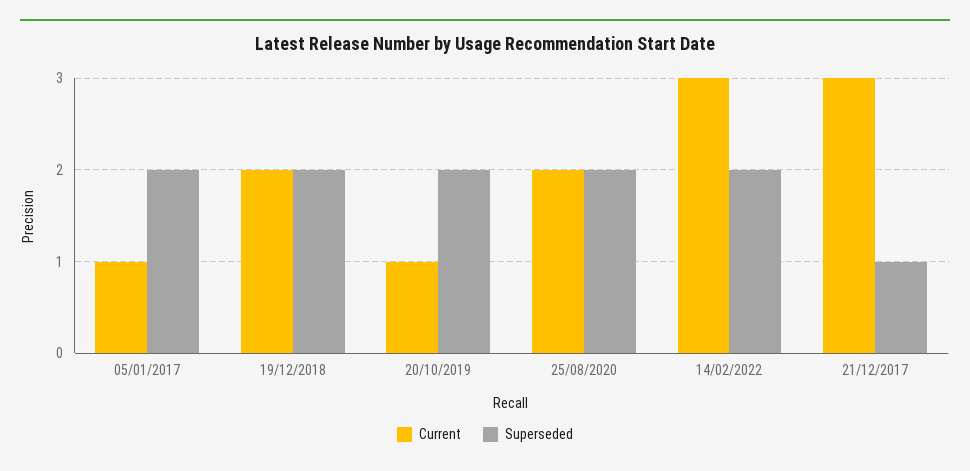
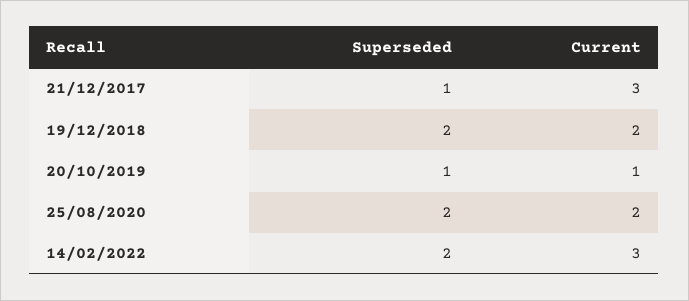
Current, 05/01/2017: 1 -> none
Superseded, 05/01/2017: 2 -> none
Superseded, 20/10/2019: 2 -> 1

